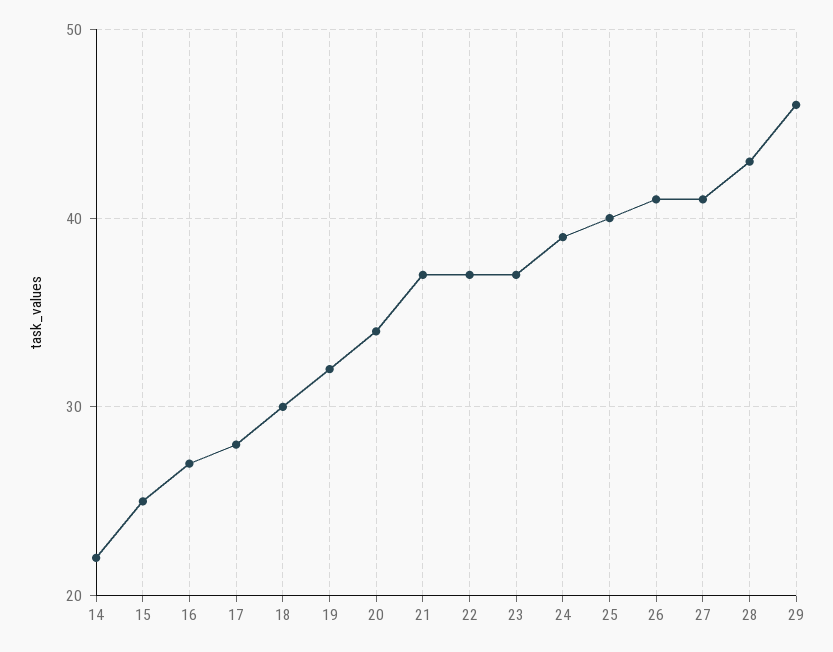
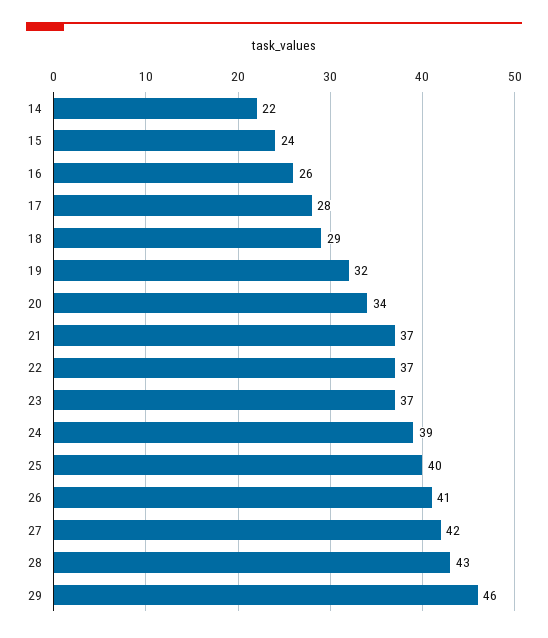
15: 25 -> 24
16: 27 -> 26
18: 30 -> 29
27: 41 -> 42

